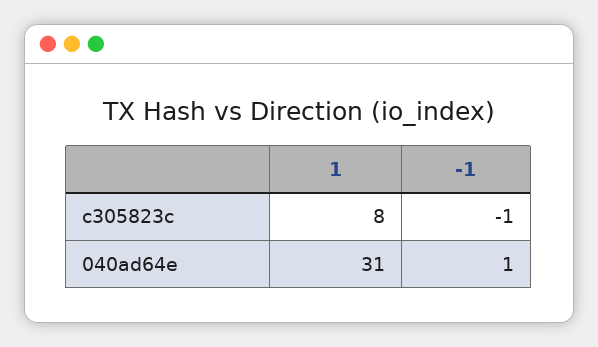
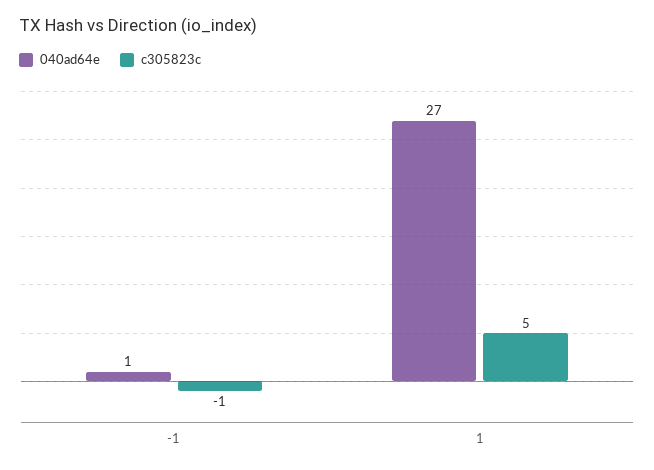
c305823c, 1: 8 -> 5
040ad64e, 1: 31 -> 27

